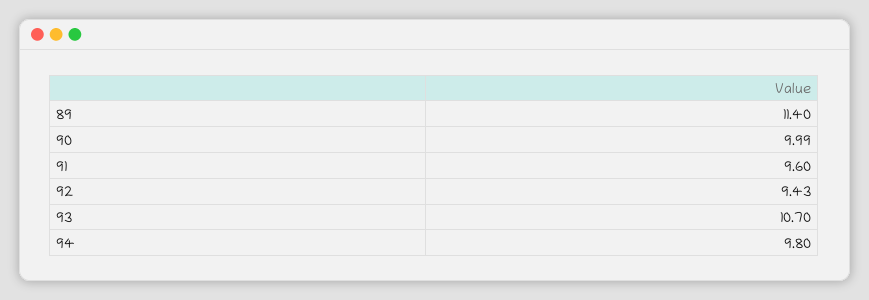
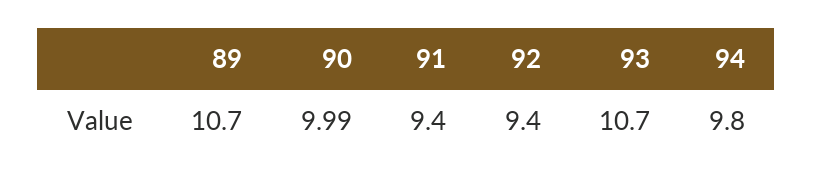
89: 11.4 -> 10.7
91: 9.6 -> 9.4
92: 9.43 -> 9.4

